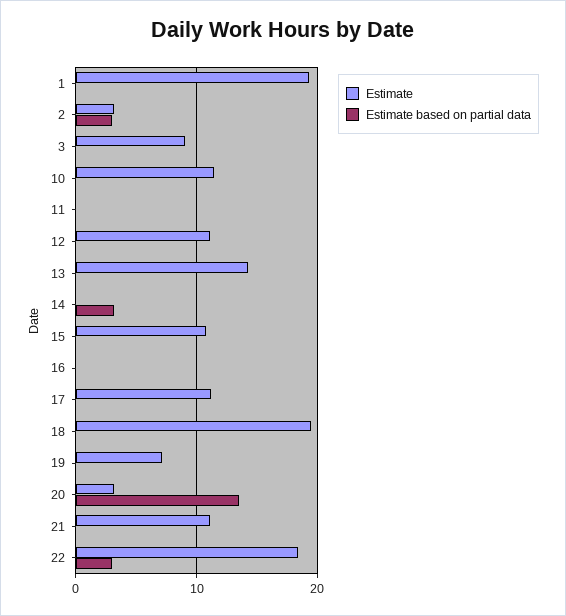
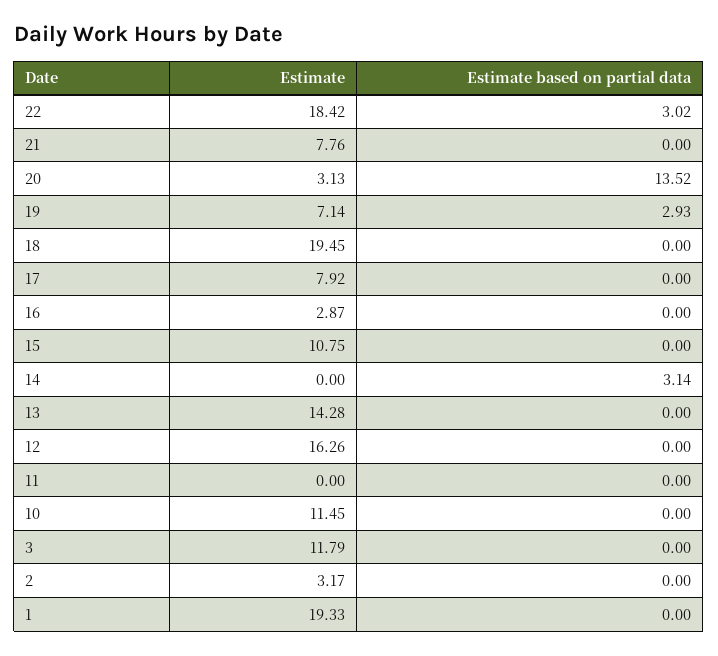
Estimate based on partial data, 2: 3 -> 0
Estimate, 3: 9 -> 11.79
Estimate, 12: 11 -> 16.26
Estimate, 16: 0 -> 2.87
Estimate, 17: 11 -> 7.92
Estimate based on partial data, 19: 0 -> 2.93
Estimate, 21: 11 -> 7.76

